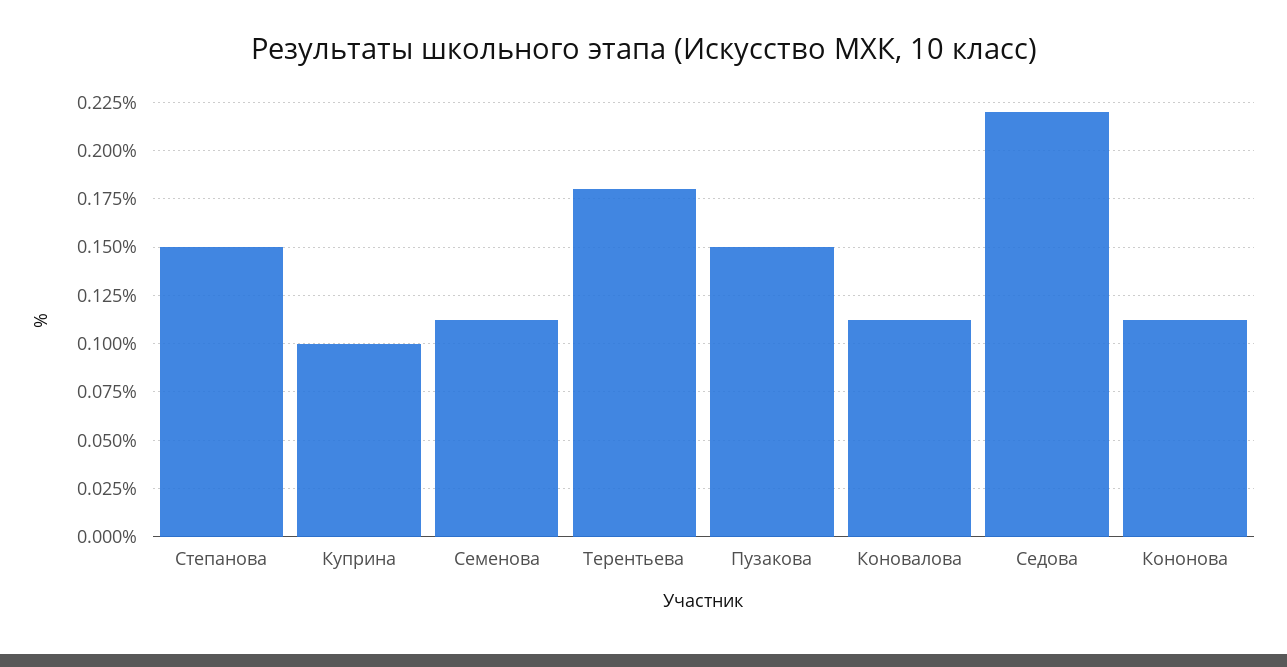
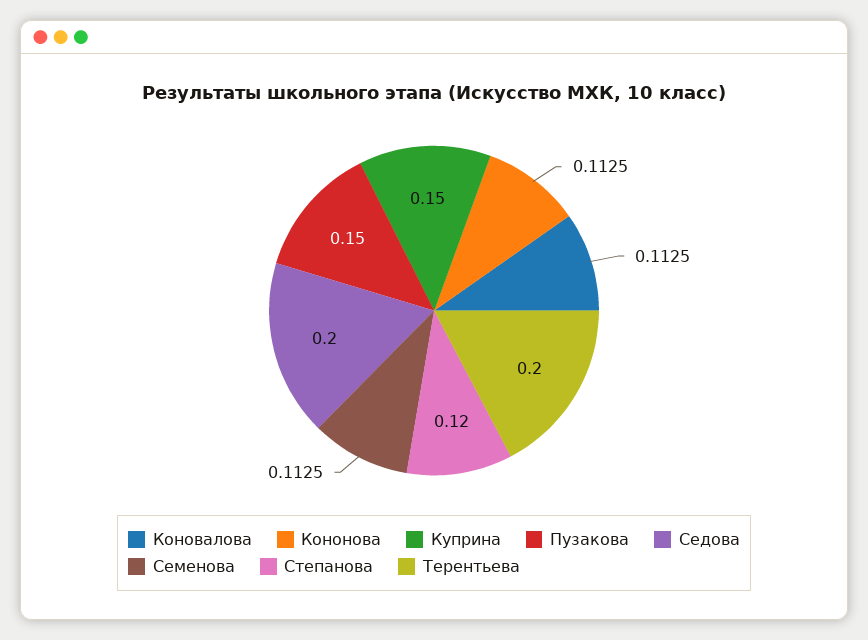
Степанова: 0.15 -> 0.12
Куприна: 0.1 -> 0.15
Терентьева: 0.18 -> 0.2
Седова: 0.22 -> 0.2

